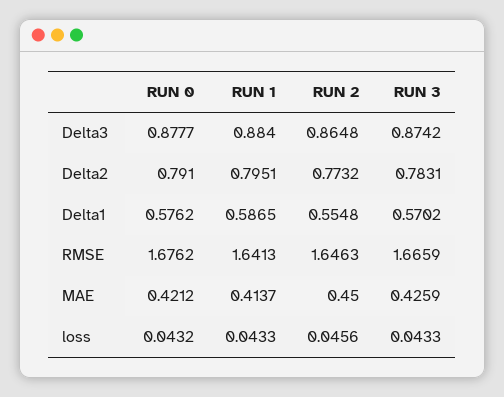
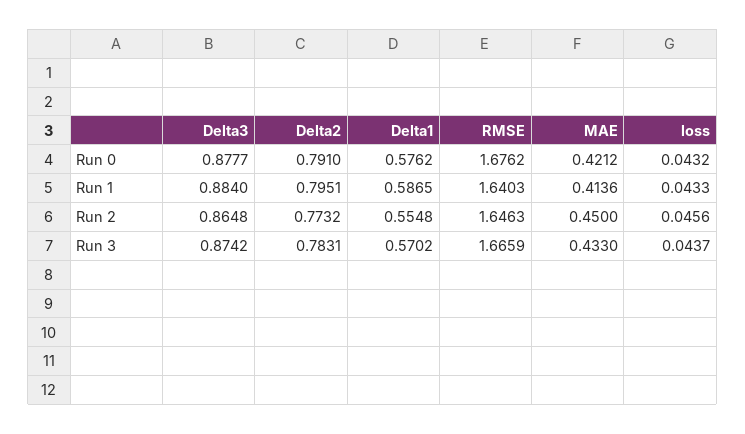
RUN 1, RMSE: 1.6413 -> 1.6403
RUN 1, MAE: 0.4137 -> 0.4136
RUN 3, MAE: 0.4259 -> 0.433
RUN 3, loss: 0.0433 -> 0.0437

